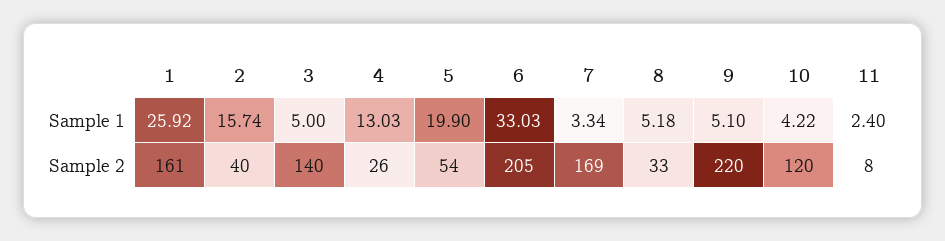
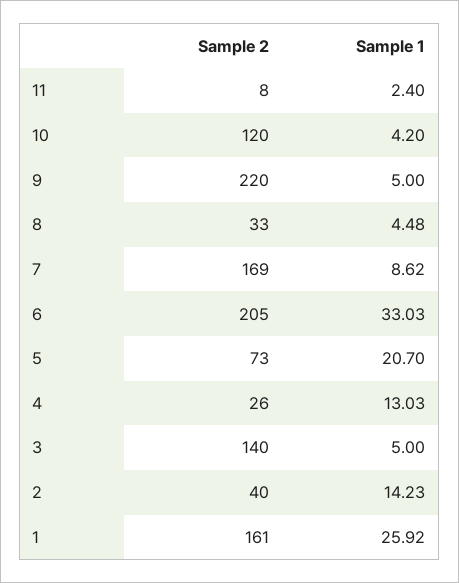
2, Sample 1: 15.74 -> 14.23
5, Sample 1: 19.9 -> 20.7
7, Sample 1: 3.34 -> 8.62
8, Sample 1: 5.18 -> 4.48
9, Sample 1: 5.1 -> 5
10, Sample 1: 4.22 -> 4.2
5, Sample 2: 54 -> 73

